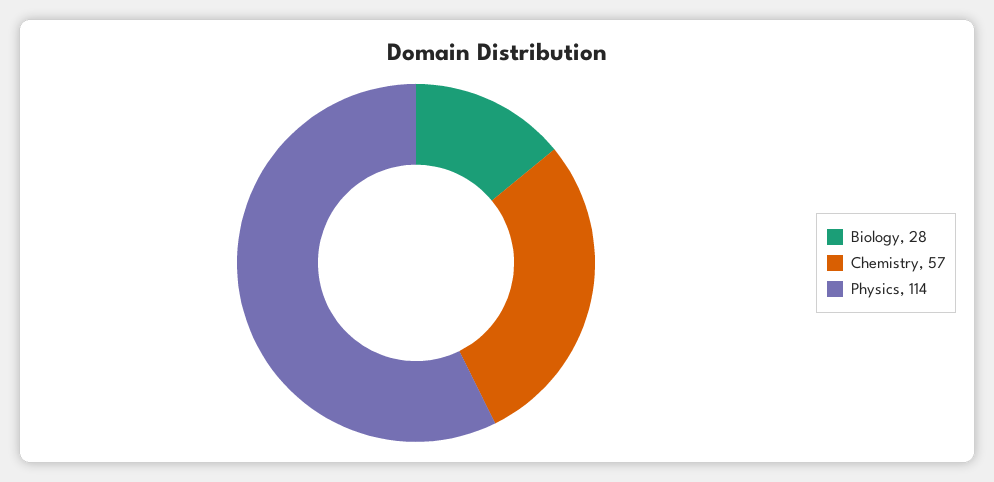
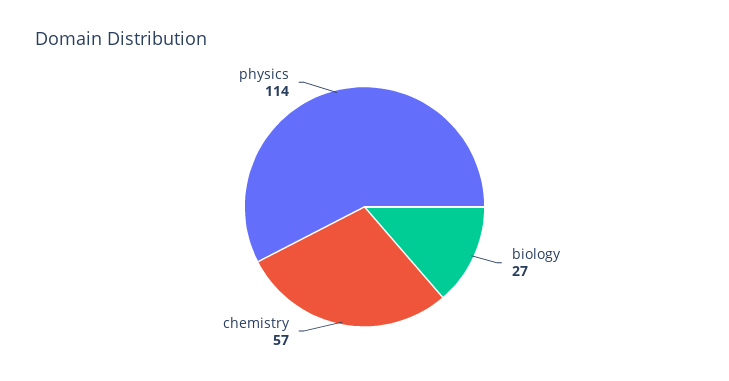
Biology: 28 -> 27

